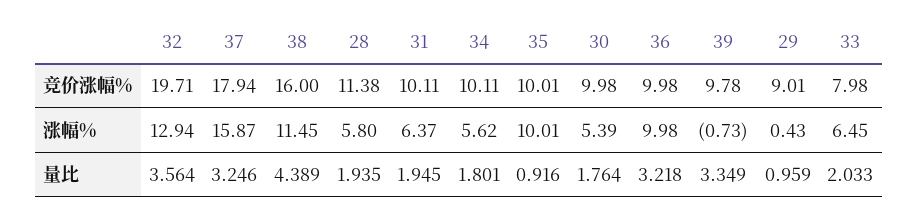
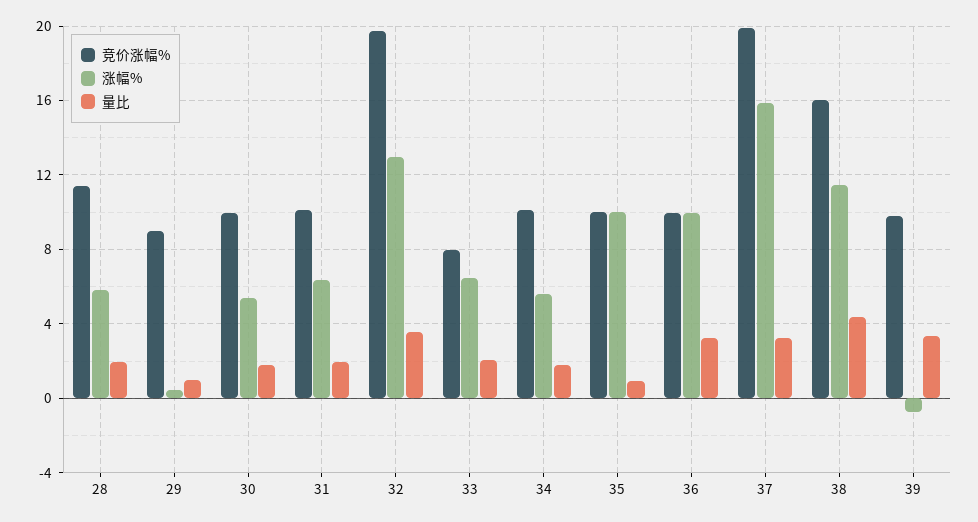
竞价涨幅%, 37: 17.94 -> 20

